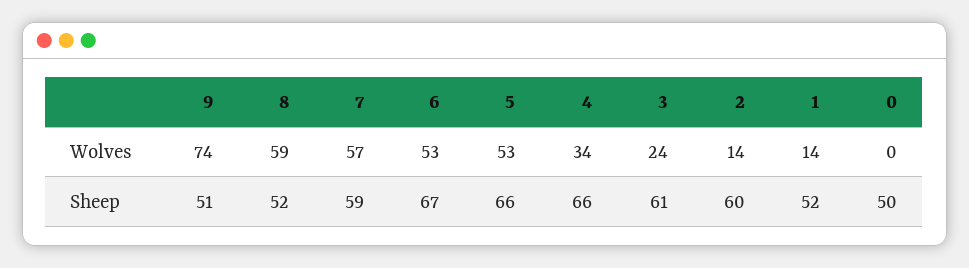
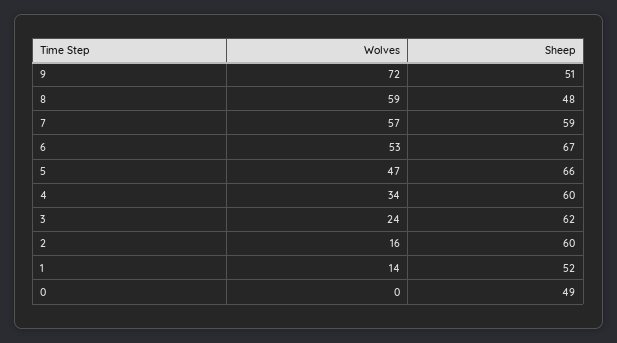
9, Wolves: 74 -> 72
5, Wolves: 53 -> 47
2, Wolves: 14 -> 16
8, Sheep: 52 -> 48
4, Sheep: 66 -> 60
3, Sheep: 61 -> 62
0, Sheep: 50 -> 49

